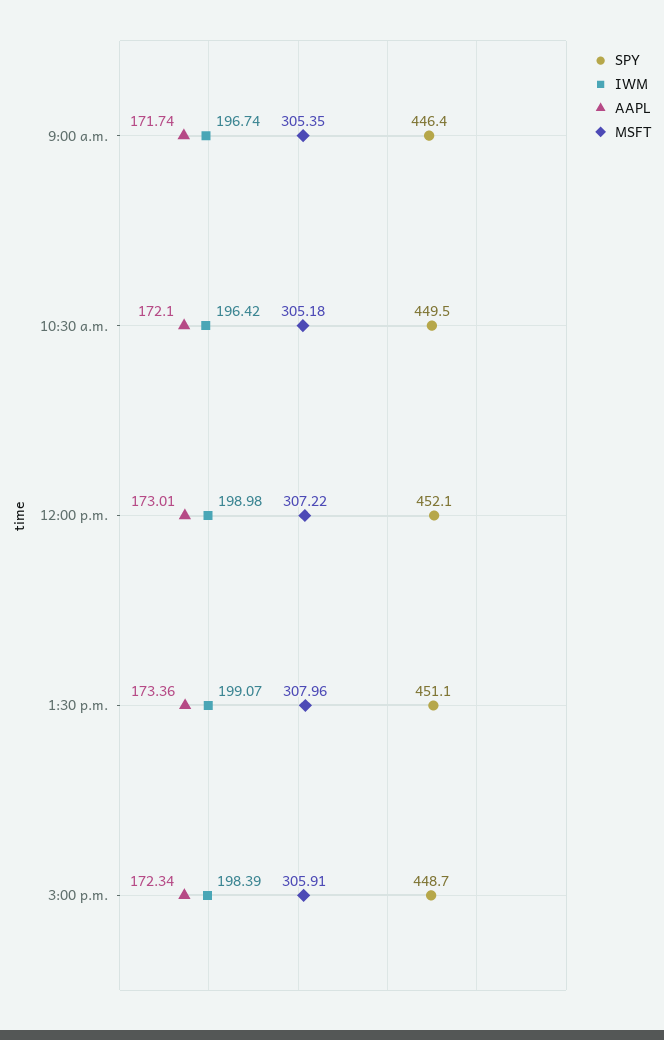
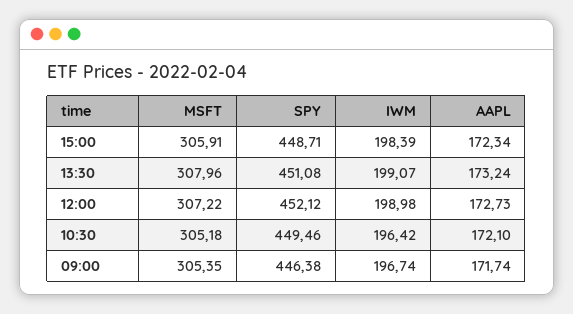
AAPL, 12:00 p.m.: 173.01 -> 172.73
AAPL, 1:30 p.m.: 173.36 -> 173.24

